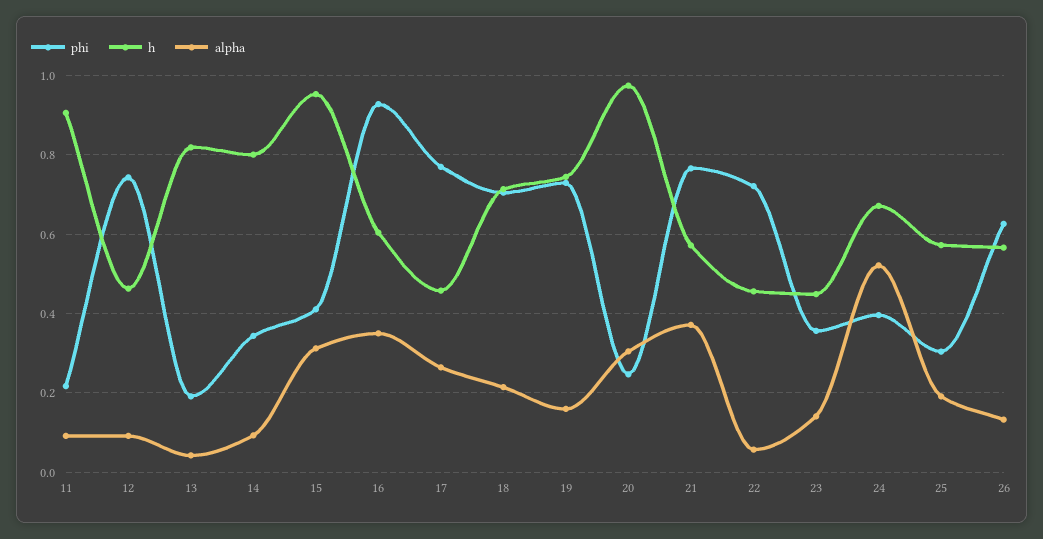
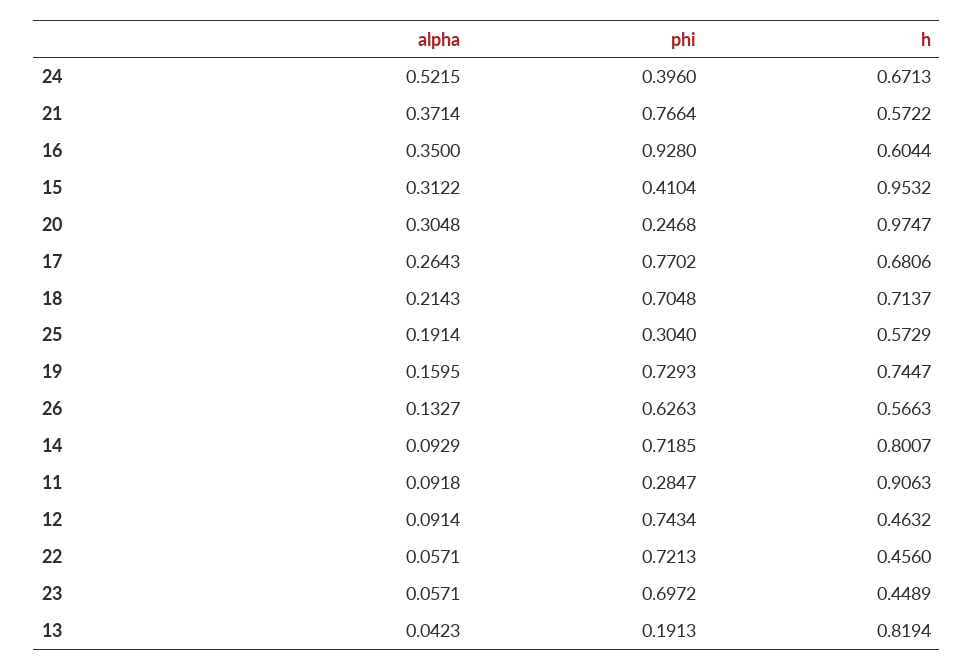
phi, 11: 0.22 -> 0.2847
phi, 14: 0.34 -> 0.7185
h, 17: 0.46 -> 0.6806
phi, 23: 0.36 -> 0.6972
alpha, 23: 0.14 -> 0.0571

